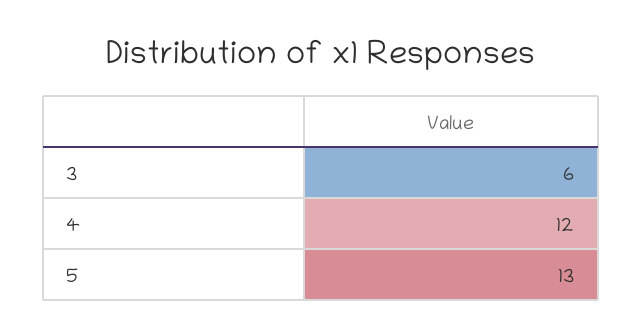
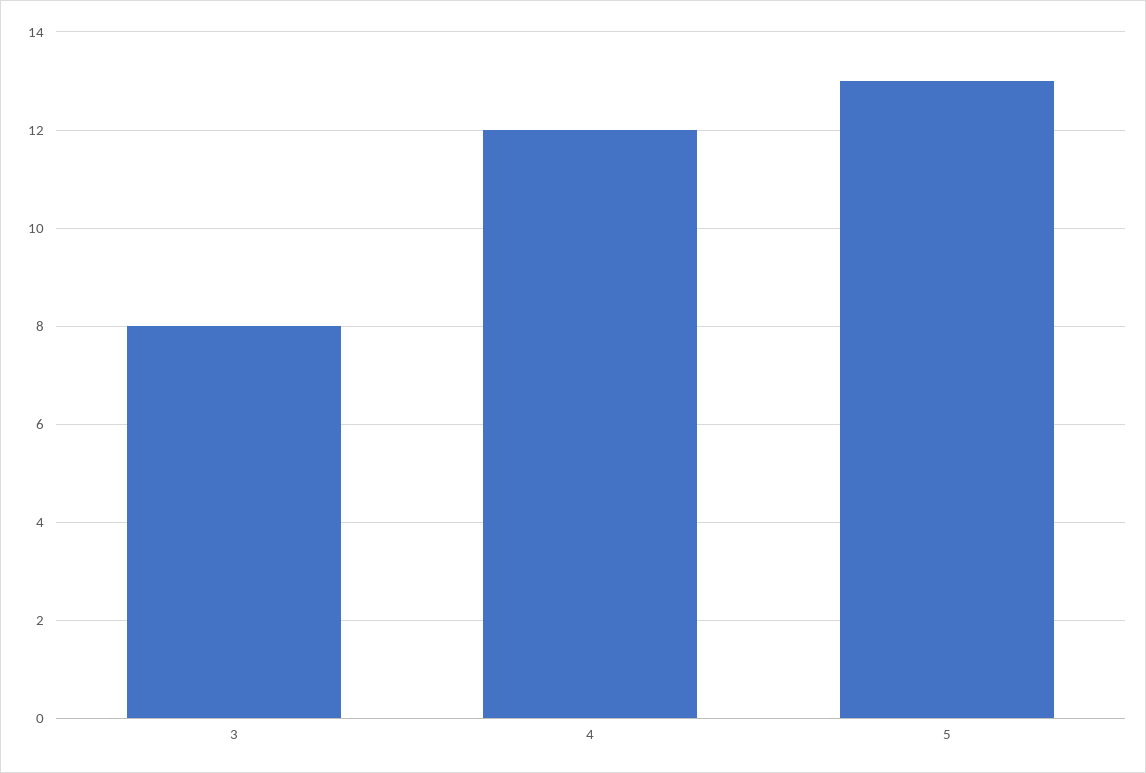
3: 6 -> 8

